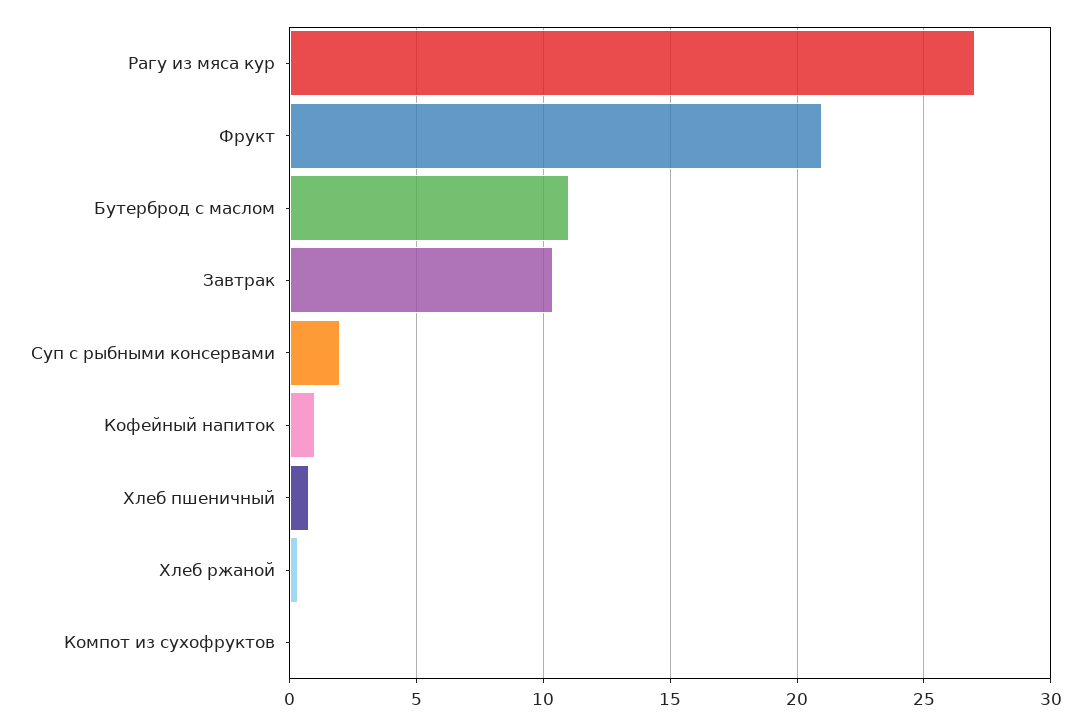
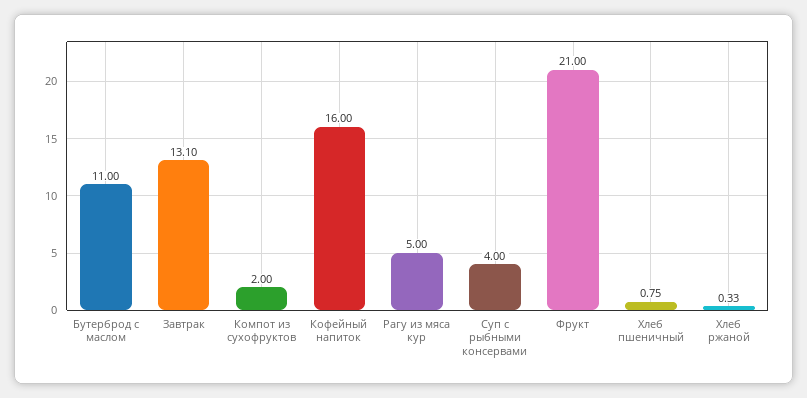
Рагу из мяса кур: 27 -> 5
Завтрак: 10.5 -> 13.1
Суп с рыбными консервами: 2 -> 4
Кофейный напиток: 1 -> 16
Компот из сухофруктов: 0 -> 2

